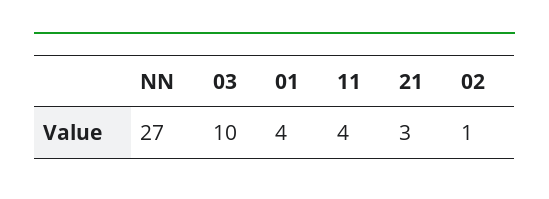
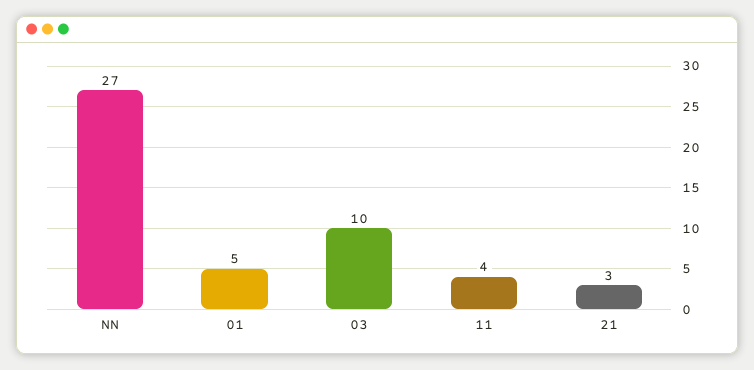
01: 4 -> 5
02: 1 -> none

